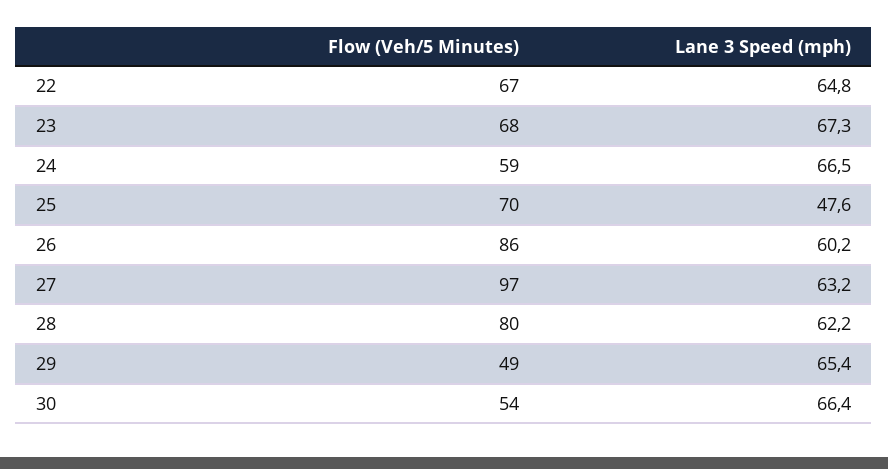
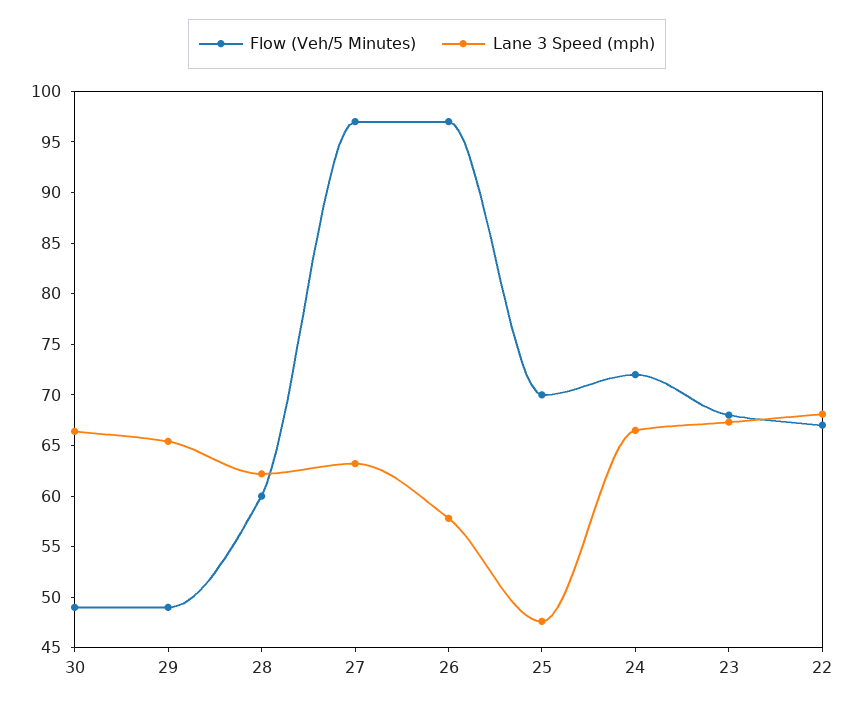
Lane 3 Speed (mph), 22: 64.8 -> 68
Flow (Veh/5 Minutes), 24: 59 -> 72
Flow (Veh/5 Minutes), 26: 86 -> 97
Lane 3 Speed (mph), 26: 60.2 -> 58
Flow (Veh/5 Minutes), 28: 80 -> 60
Flow (Veh/5 Minutes), 30: 54 -> 49

